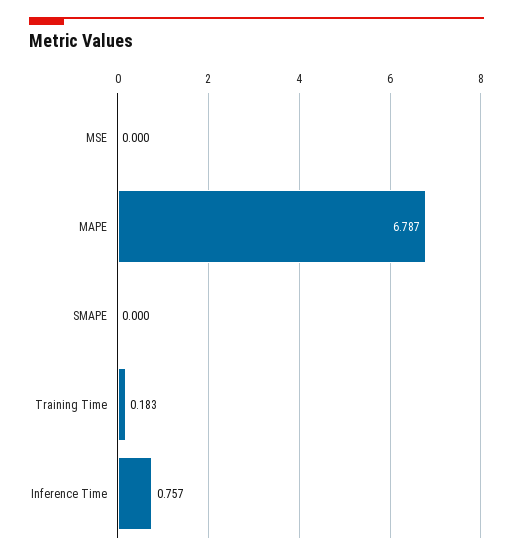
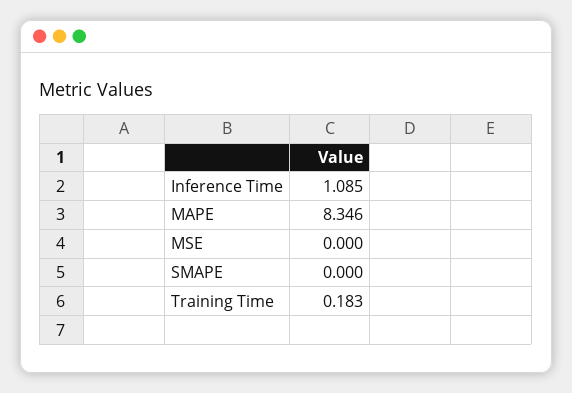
MAPE: 6.787 -> 8.346
Inference Time: 0.757 -> 1.085

